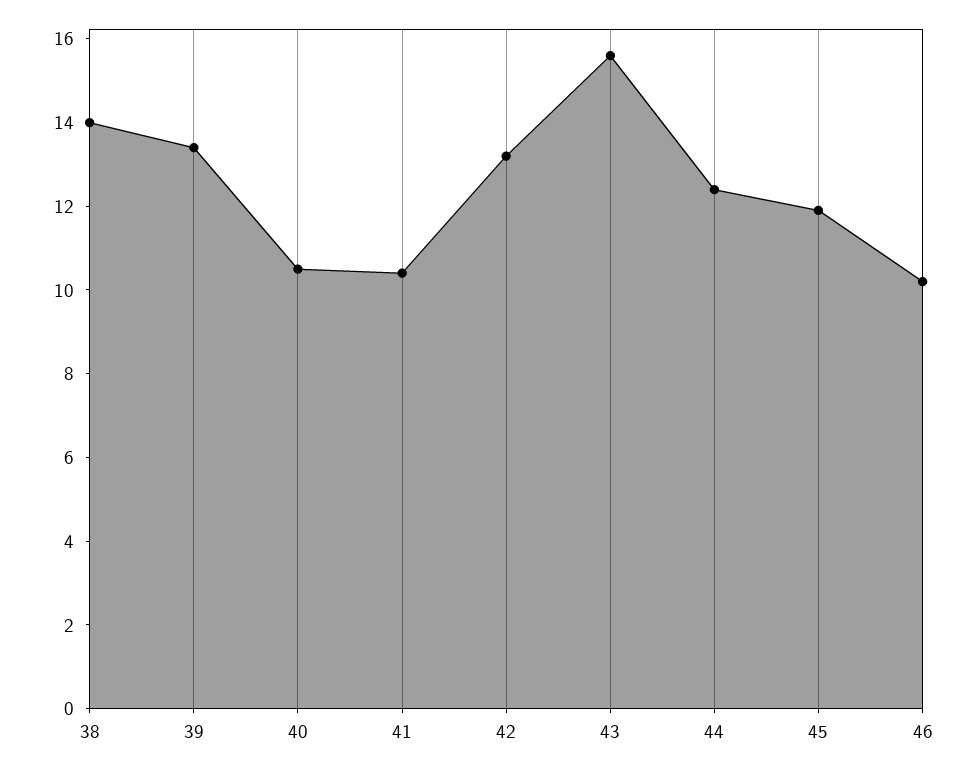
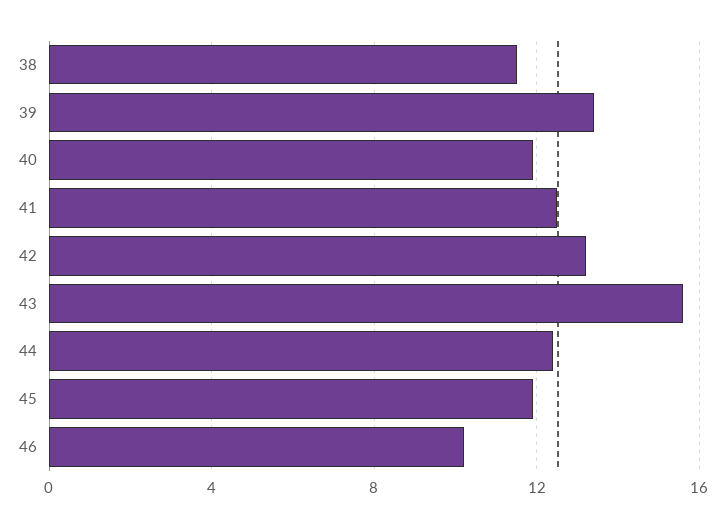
38: 14 -> 11.5
40: 10.5 -> 12
41: 10.5 -> 12.5

